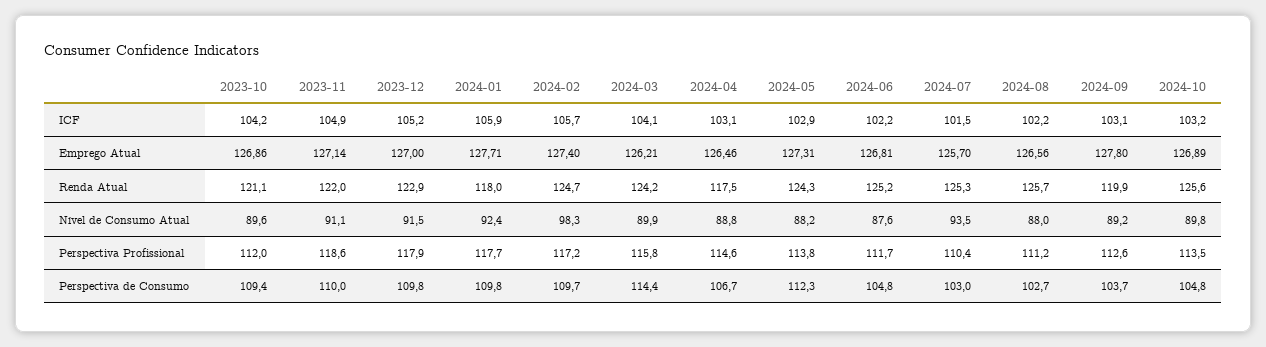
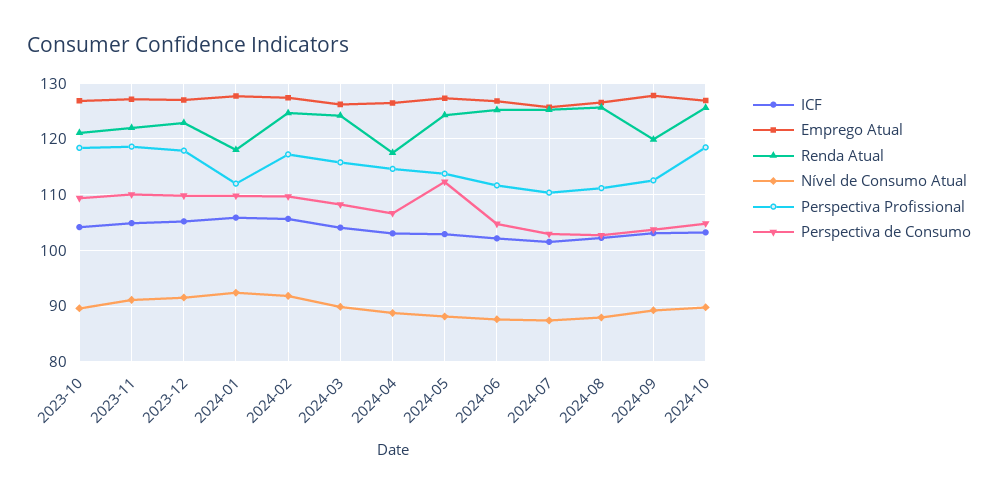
Nível de Consumo Atual, 2024-02: 98.3 -> 92
Nível de Consumo Atual, 2024-07: 93.5 -> 88
Perspectiva Profissional, 2023-10: 112 -> 118
Perspectiva Profissional, 2024-01: 117.7 -> 112
Perspectiva Profissional, 2024-10: 113.5 -> 118
Perspectiva de Consumo, 2024-03: 114.4 -> 108

